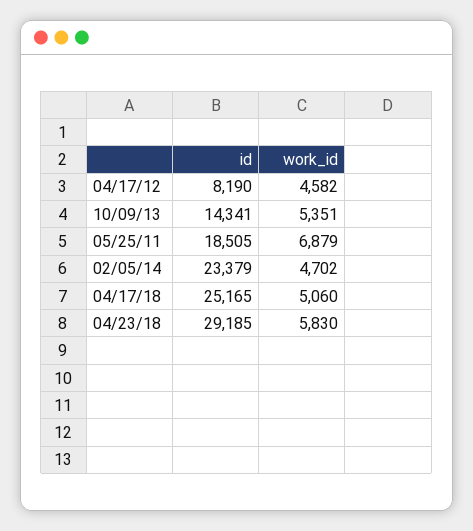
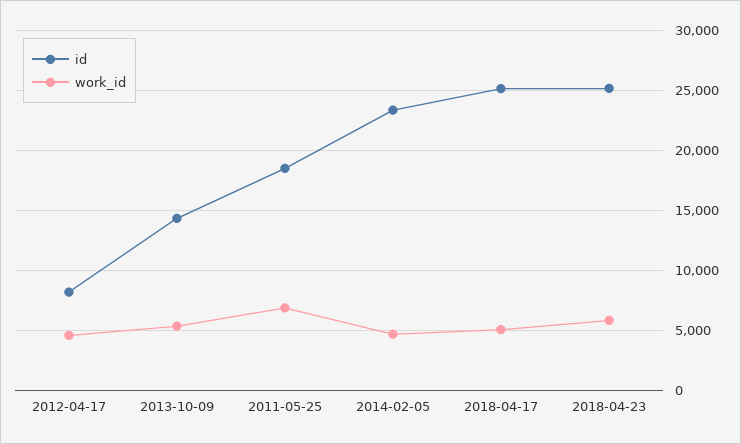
id, 04/23/18: 29185 -> 25000

